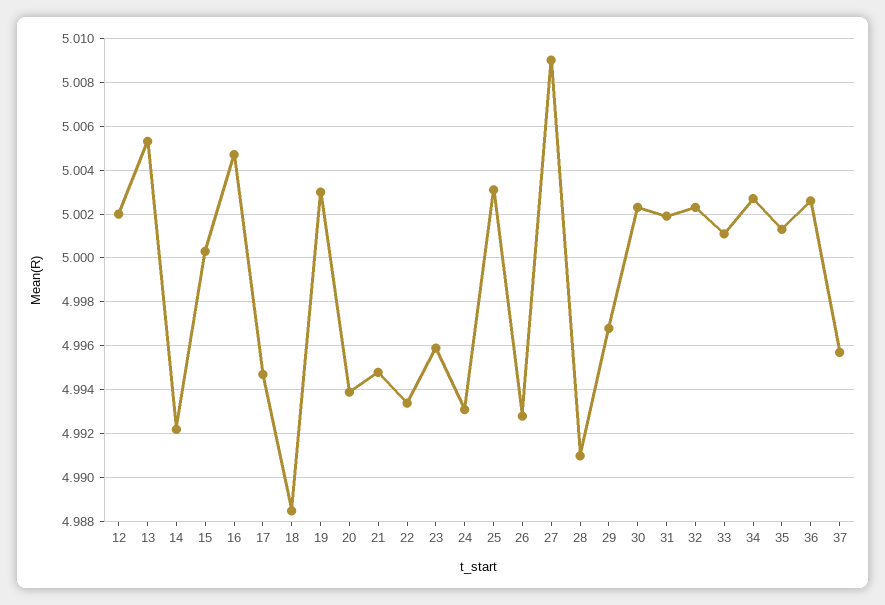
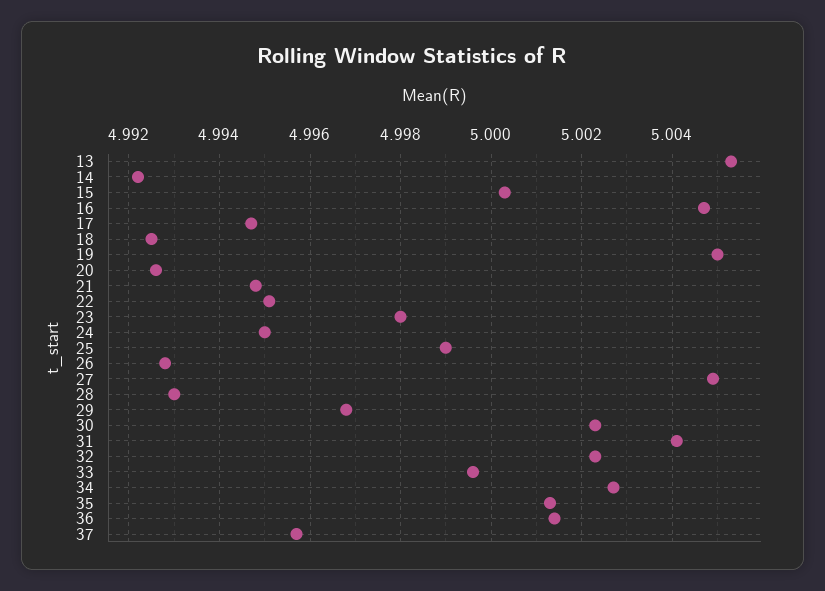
12: 5.002 -> none
18: 4.9885 -> 4.9925
19: 5.003 -> 5.005
20: 4.994 -> 4.9925
22: 4.9935 -> 4.995
23: 4.996 -> 4.998
24: 4.993 -> 4.995
25: 5.003 -> 4.999
27: 5.009 -> 5.005
28: 4.991 -> 4.993
31: 5.002 -> 5.004
33: 5.001 -> 4.9995
36: 5.0025 -> 5.0015

